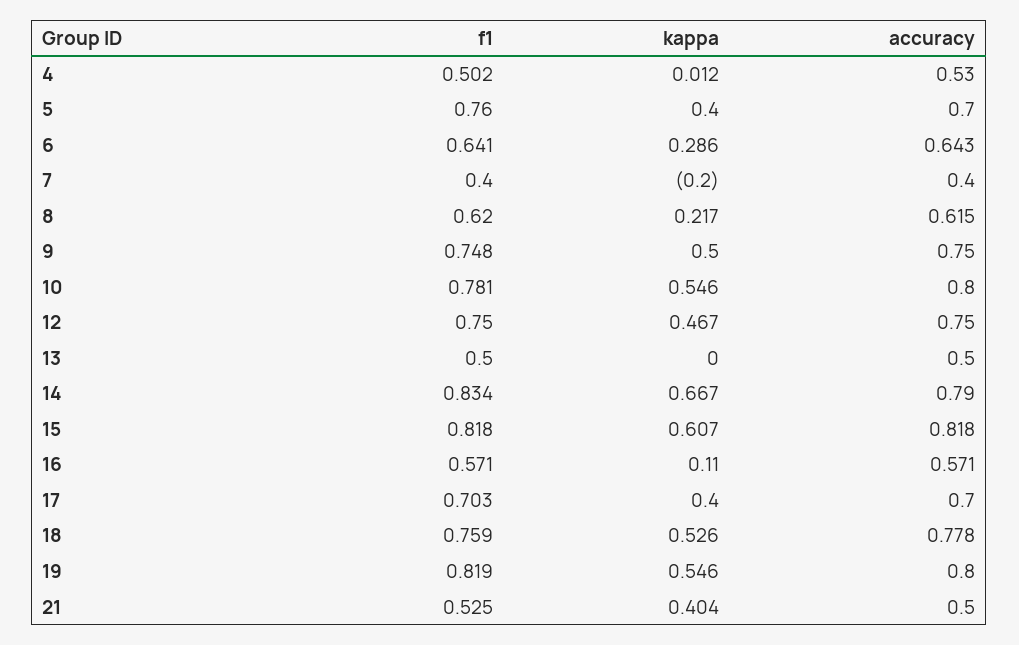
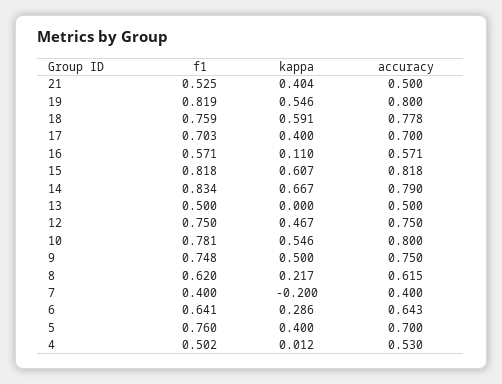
kappa, 18: 0.526 -> 0.591

